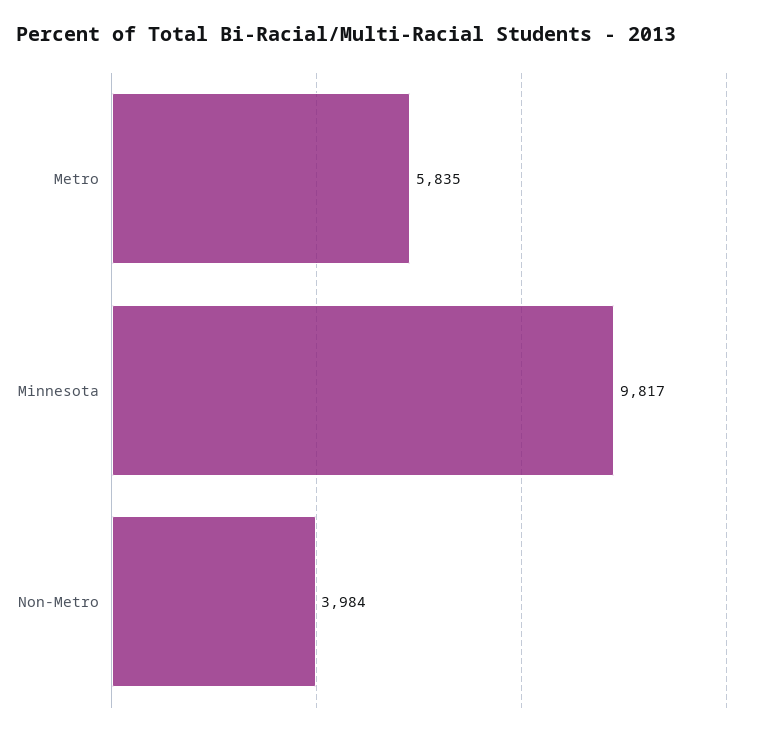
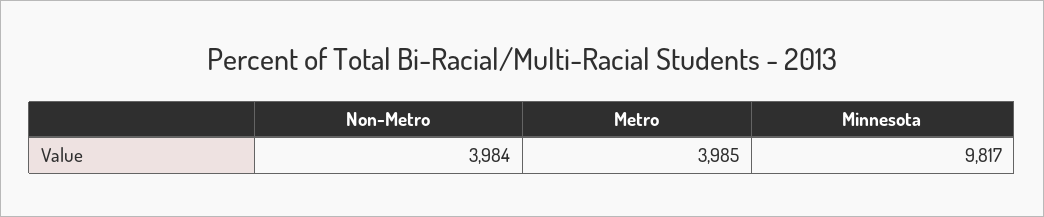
Metro: 5835 -> 3985

